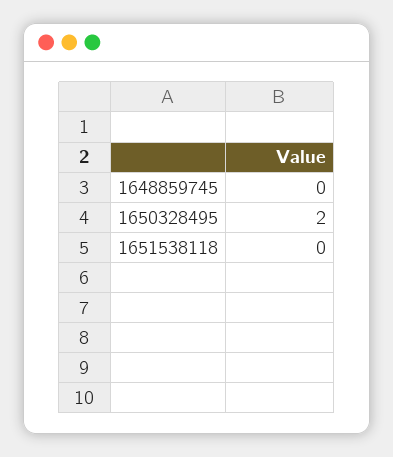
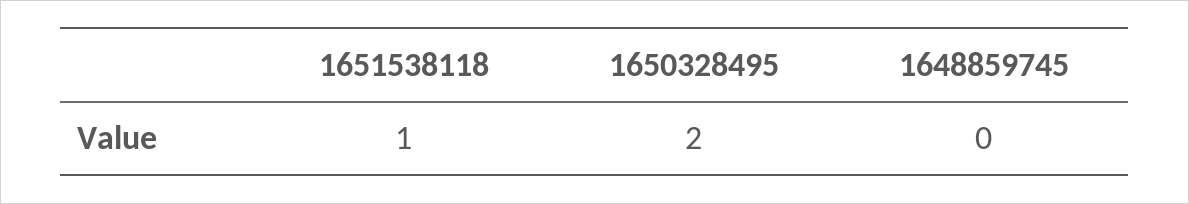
1651538118: 0 -> 1

